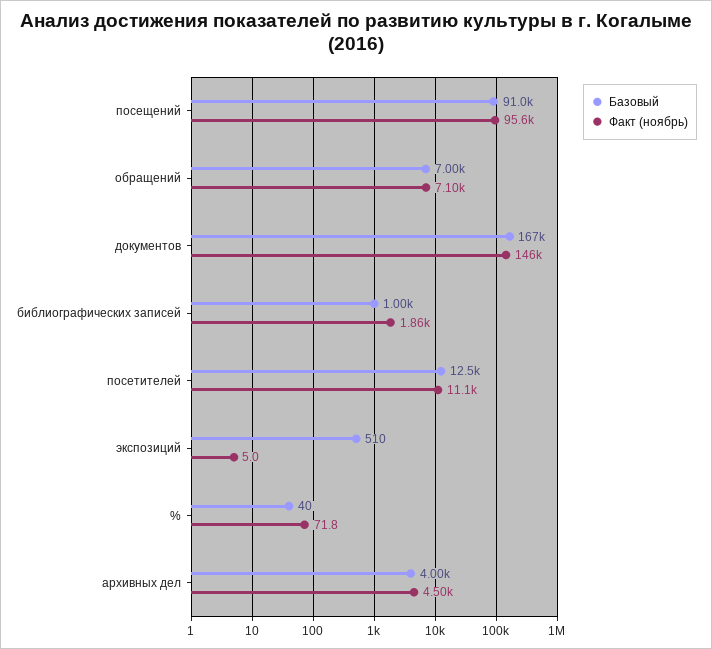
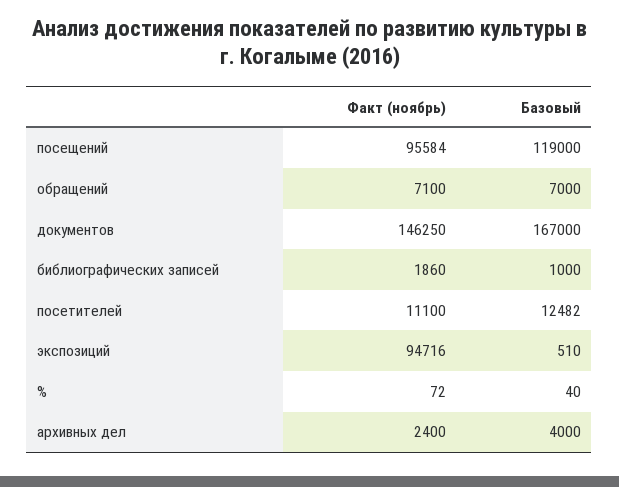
Базовый, посещений: 91000 -> 119000
Факт (ноябрь), экспозиций: 5 -> 94716
Факт (ноябрь), архивных дел: 4500 -> 2400

